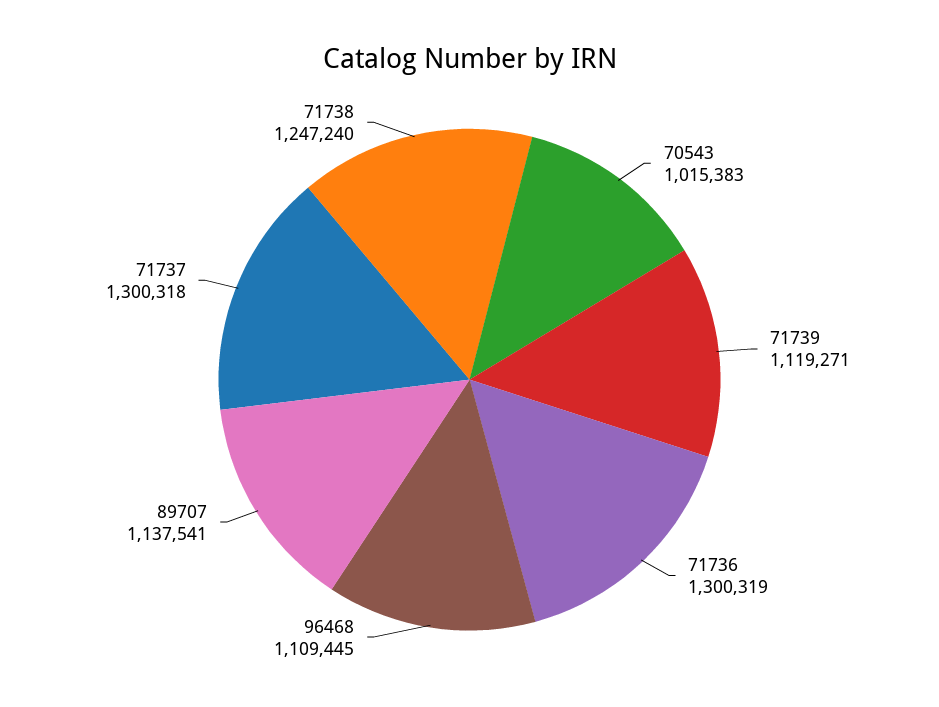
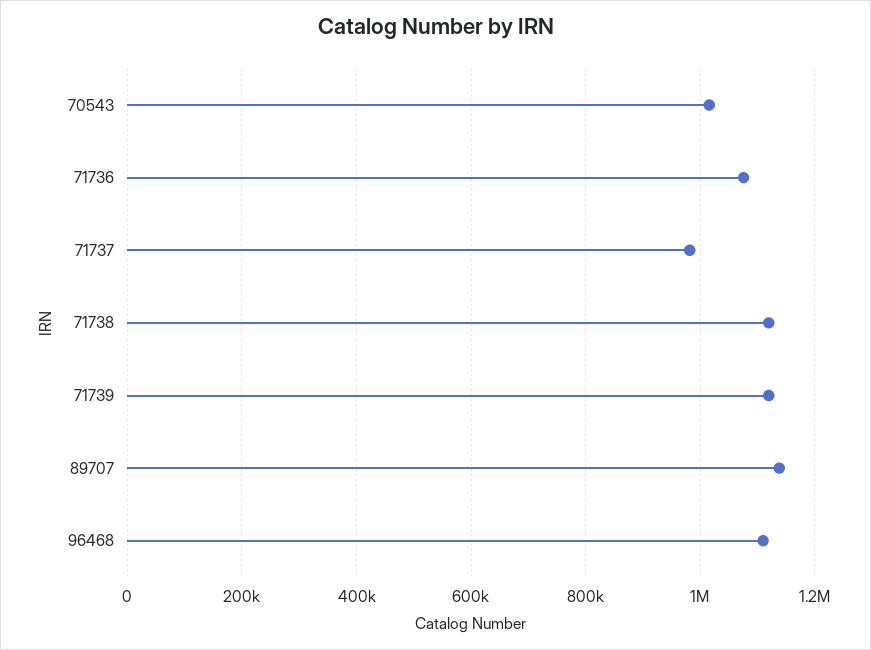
71736: 1300319 -> 1080000
71737: 1300318 -> 980000
71738: 1247240 -> 1120000

